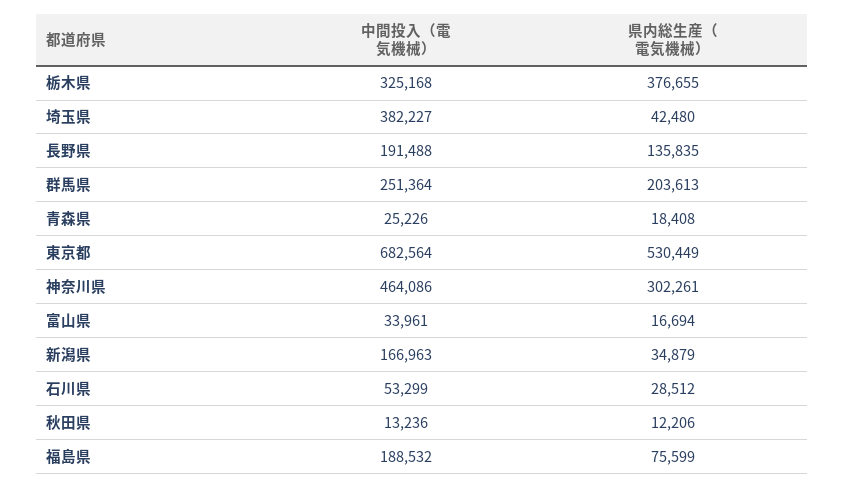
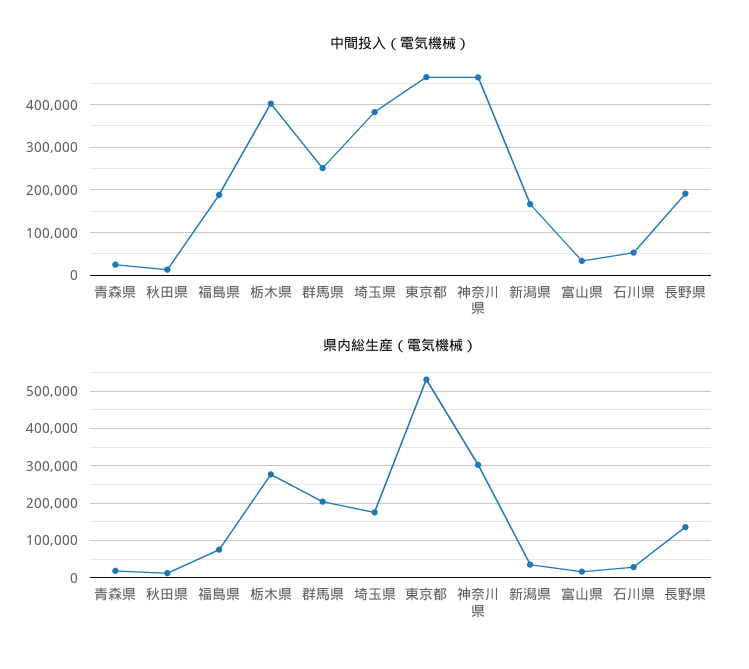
中間投入（電気機械）, 栃木県: 325168 -> 400000
県内総生産（電気機械）, 栃木県: 376655 -> 280000
県内総生産（電気機械）, 埼玉県: 42480 -> 180000
中間投入（電気機械）, 東京都: 682564 -> 460000

